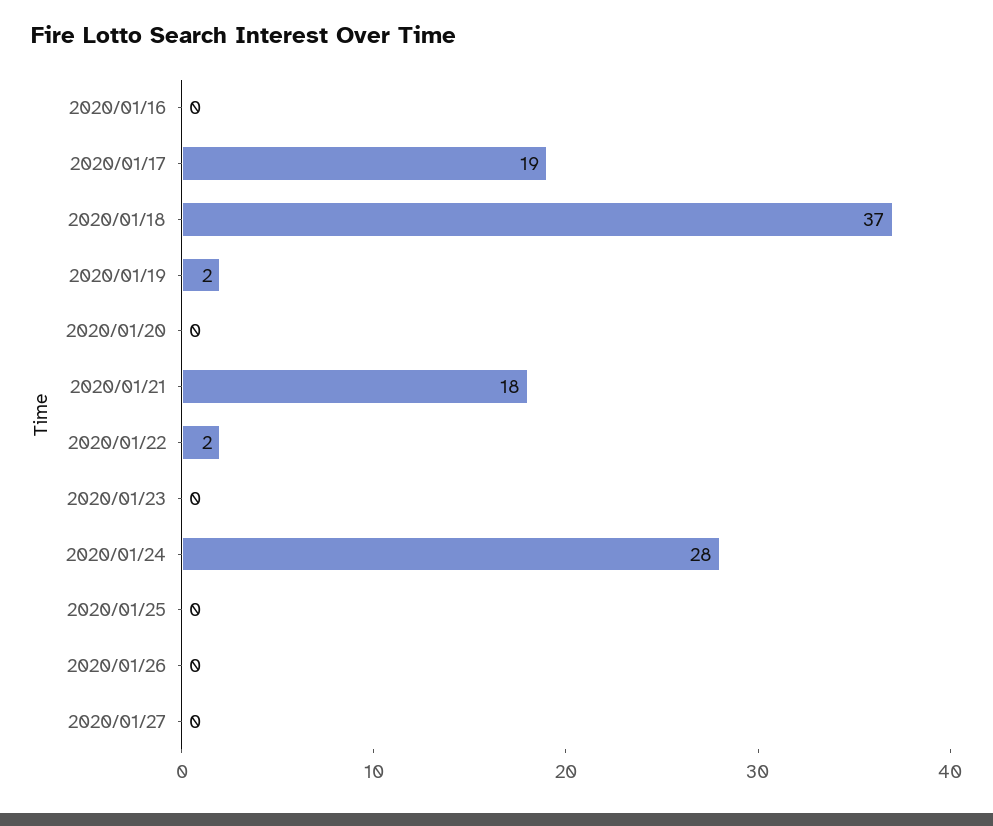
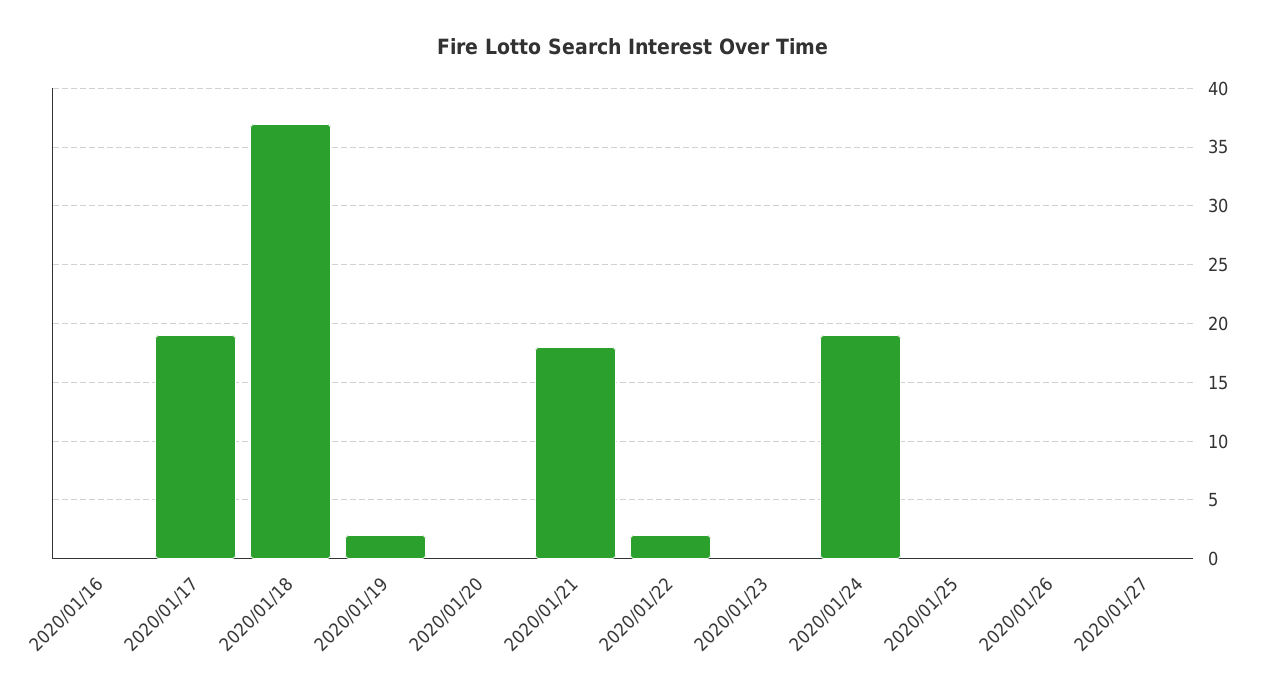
2020/01/24: 28 -> 19

